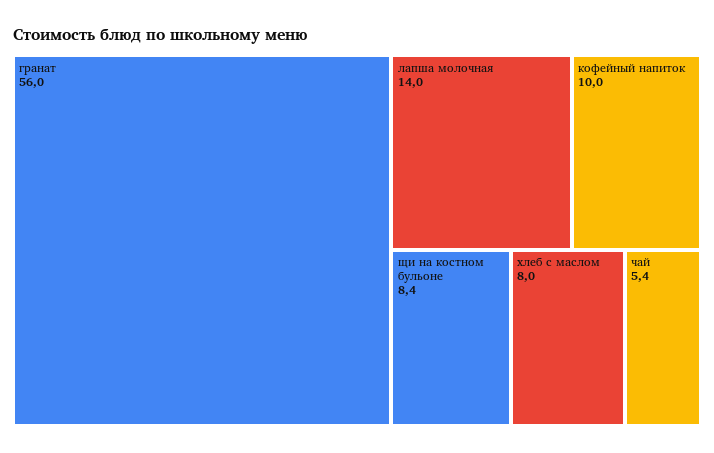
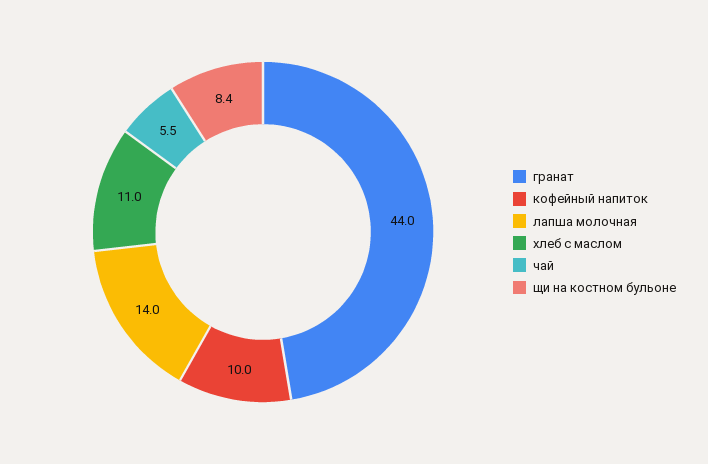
гранат: 56 -> 44
хлеб с маслом: 8 -> 11
чай: 5.4 -> 5.5

